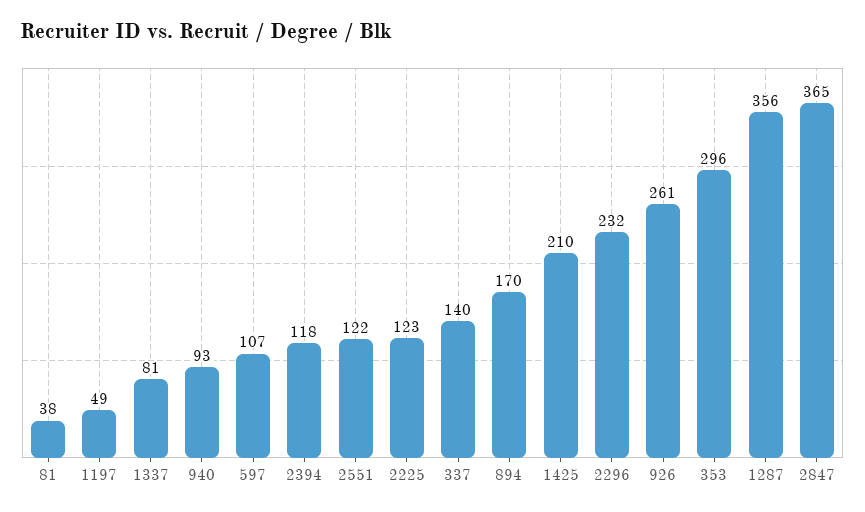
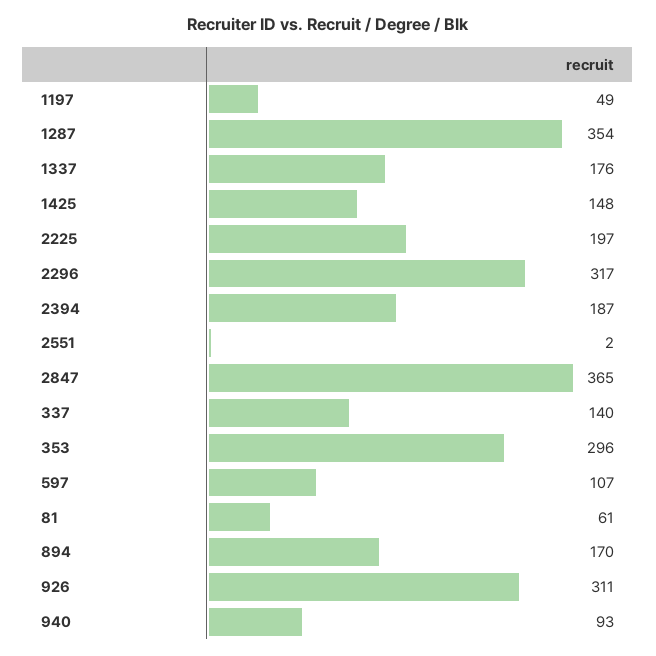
81: 38 -> 61
1337: 81 -> 176
2394: 118 -> 187
2551: 122 -> 2
2225: 123 -> 197
1425: 210 -> 148
2296: 232 -> 317
926: 261 -> 311
1287: 356 -> 354

